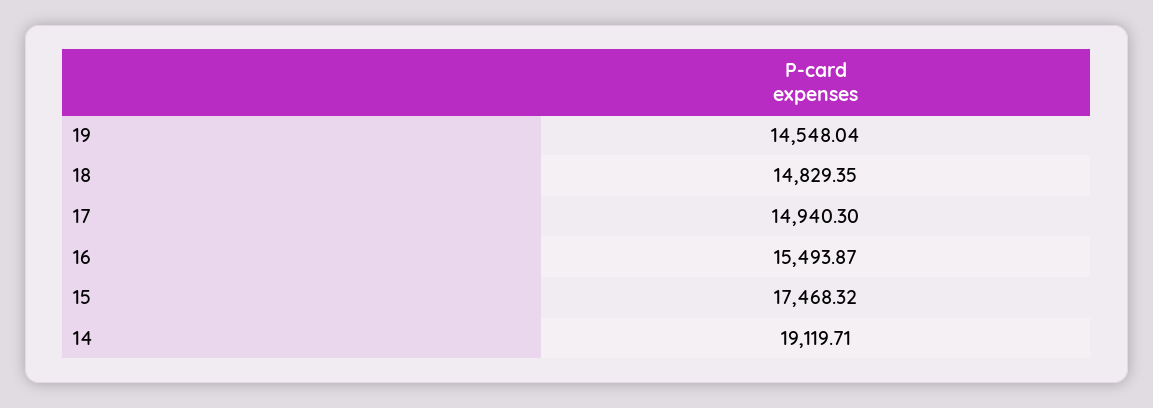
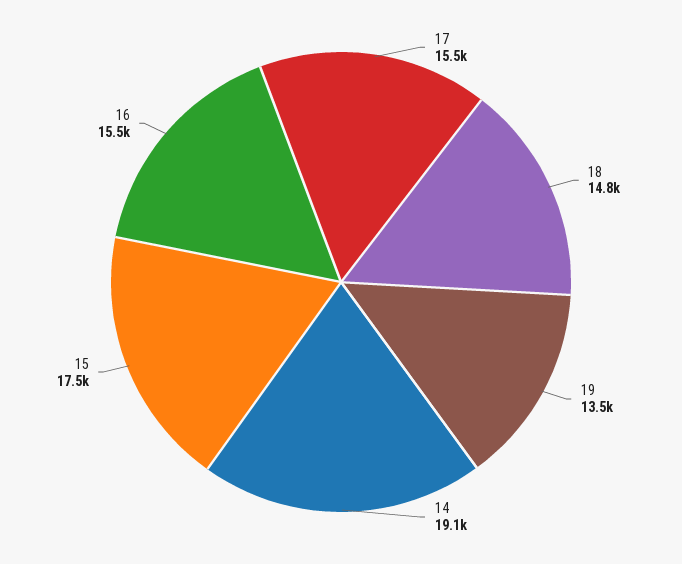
19: 14548.04 -> 13500
17: 14940.3 -> 15500

